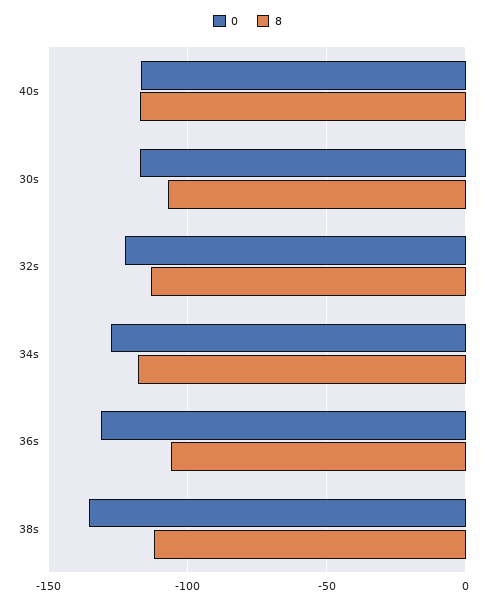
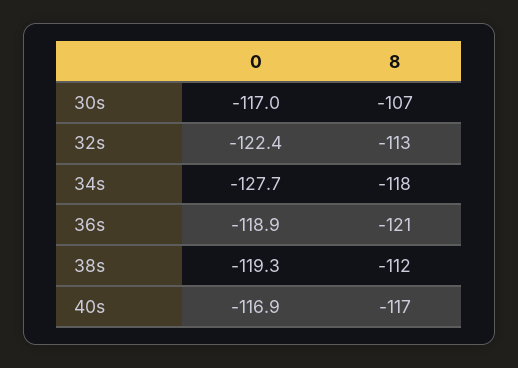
0, 36s: -130 -> -118.9
8, 36s: -105 -> -121
0, 38s: -135 -> -119.3

